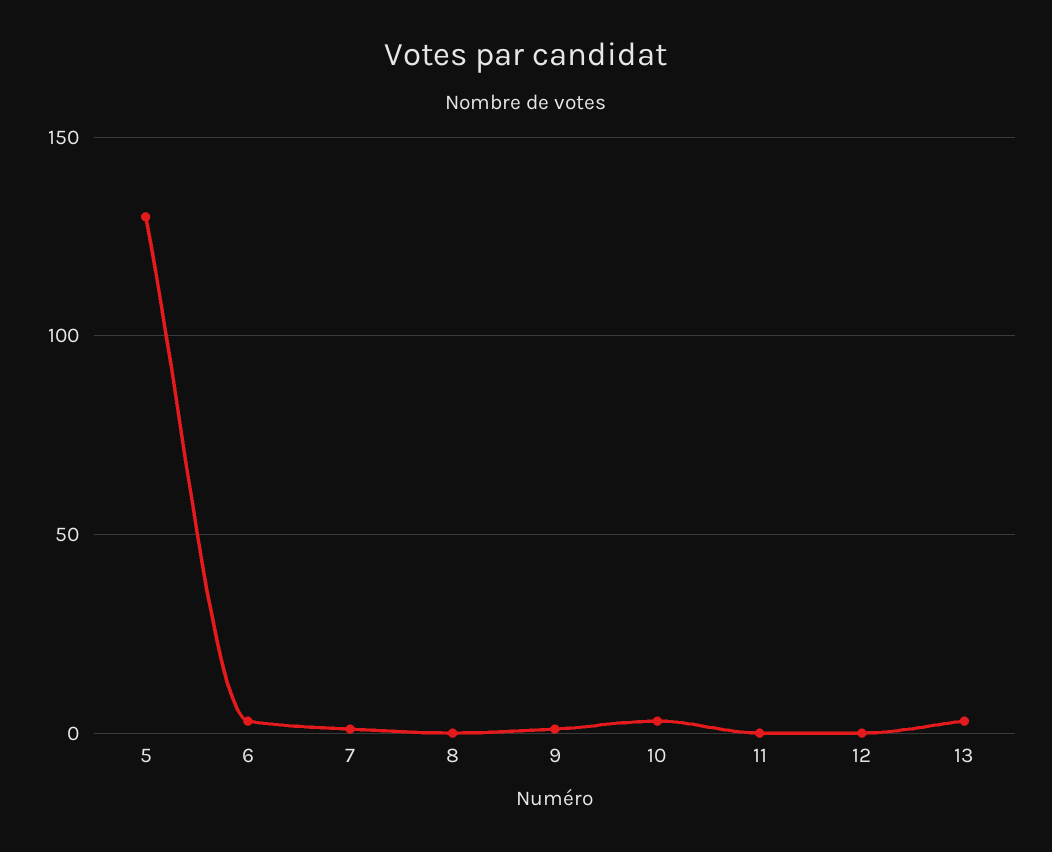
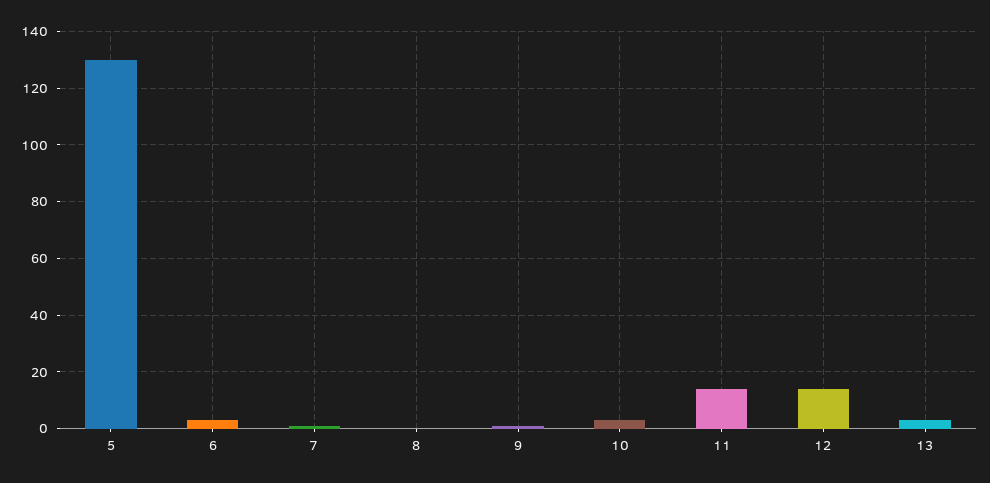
11: 0 -> 15
12: 0 -> 15

